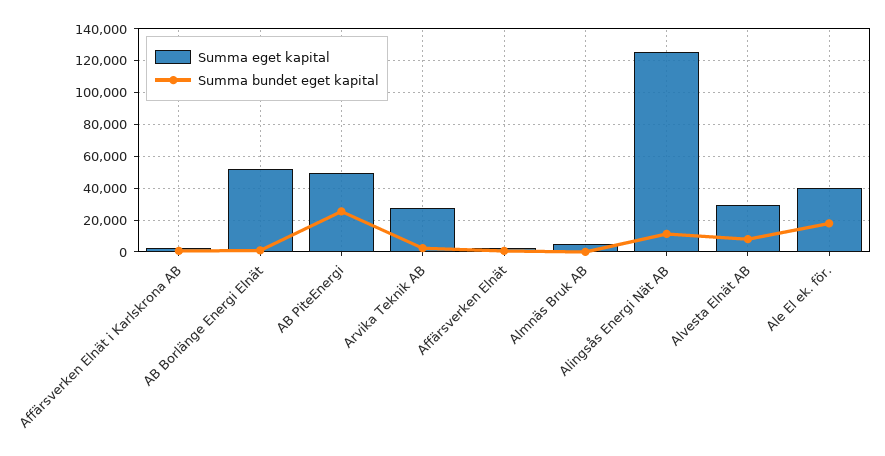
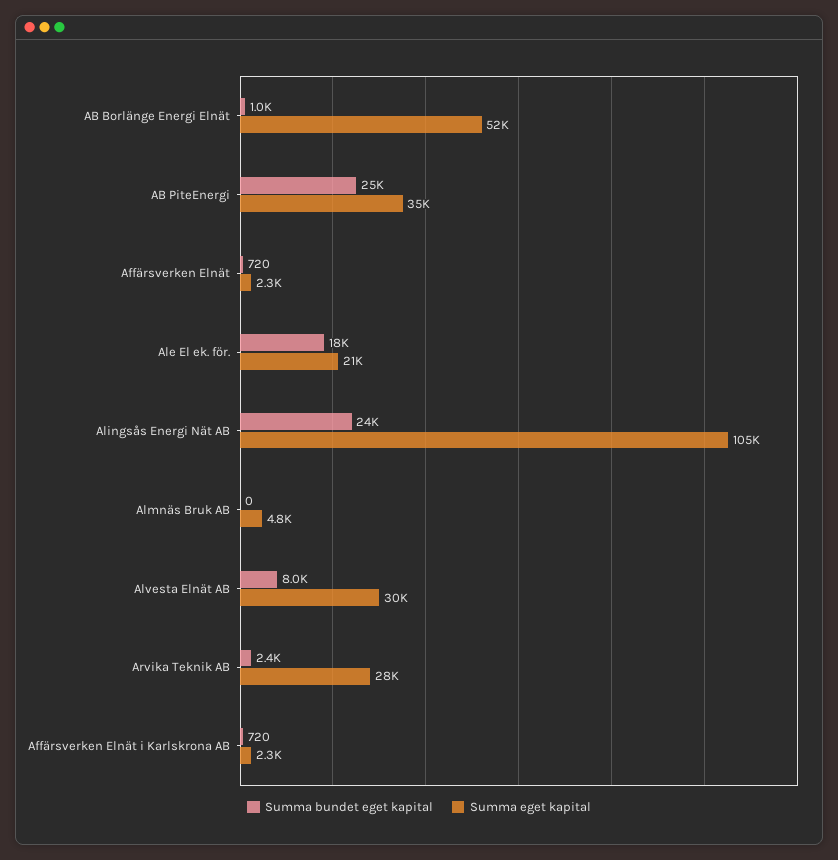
Summa eget kapital, AB PiteEnergi: 50000 -> 35000
Summa eget kapital, Alingsås Energi Nät AB: 125000 -> 105000
Summa bundet eget kapital, Alingsås Energi Nät AB: 10000 -> 24000
Summa eget kapital, Ale El ek. för.: 40000 -> 21000

